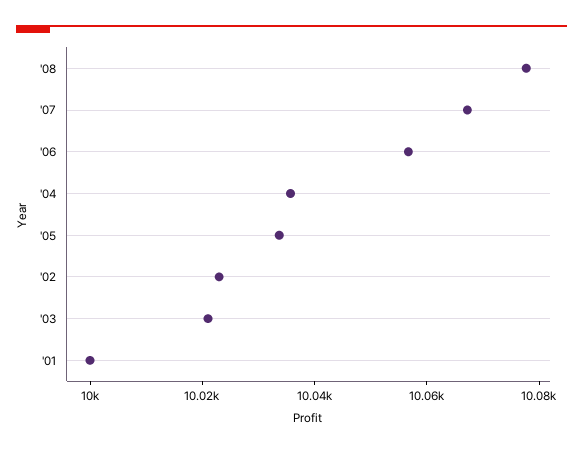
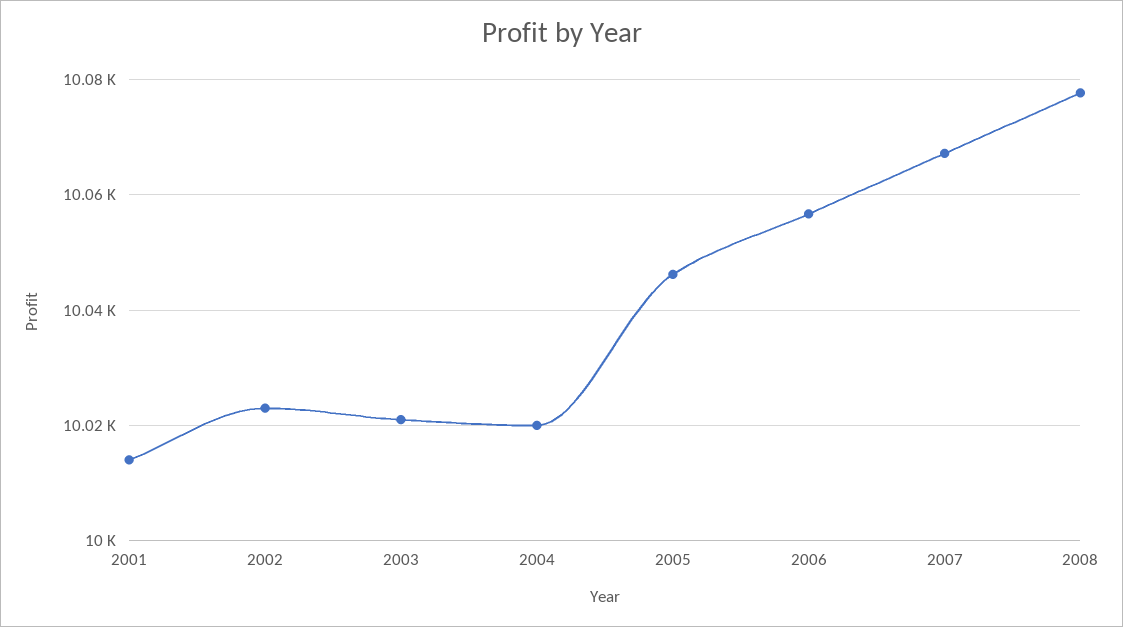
'04: 10035 -> 10020
'05: 10035 -> 10046
'01: 10000 -> 10014

